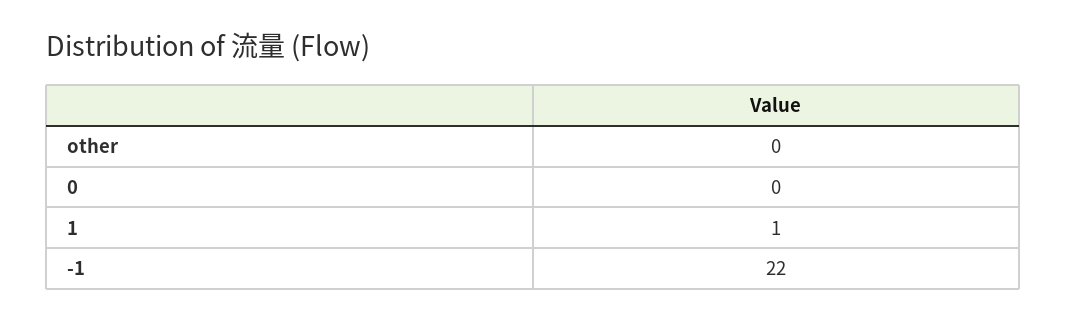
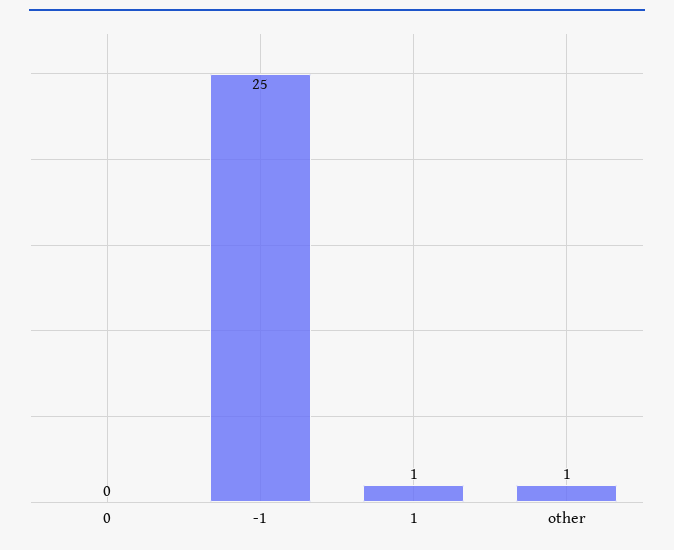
other: 0 -> 1
-1: 22 -> 25

